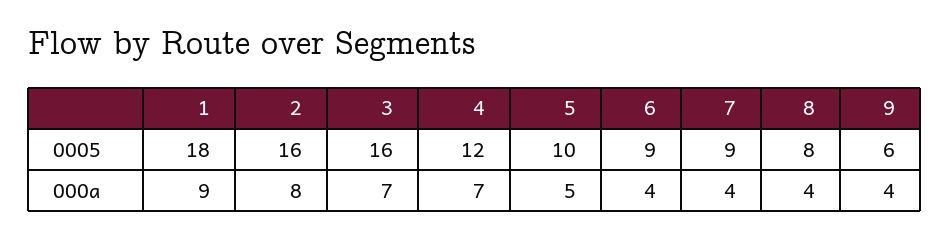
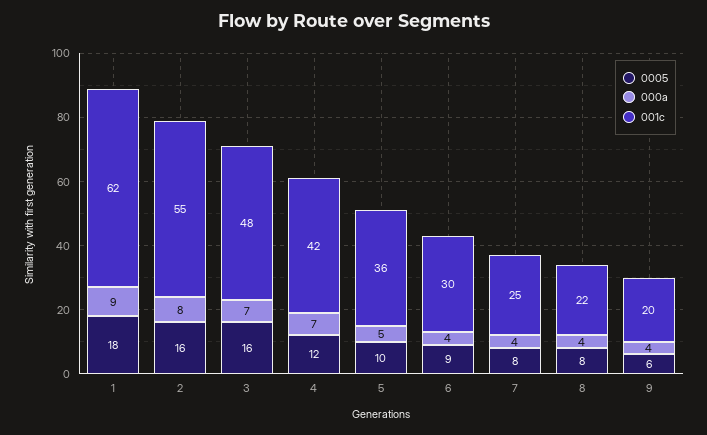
0005, 7: 9 -> 8
001c, 1: none -> 62
001c, 2: none -> 55
001c, 3: none -> 48
001c, 4: none -> 42
001c, 5: none -> 36
001c, 6: none -> 30
001c, 7: none -> 25
001c, 8: none -> 22
001c, 9: none -> 20

